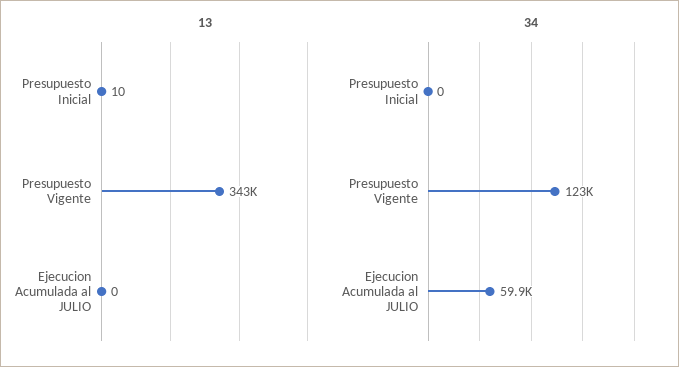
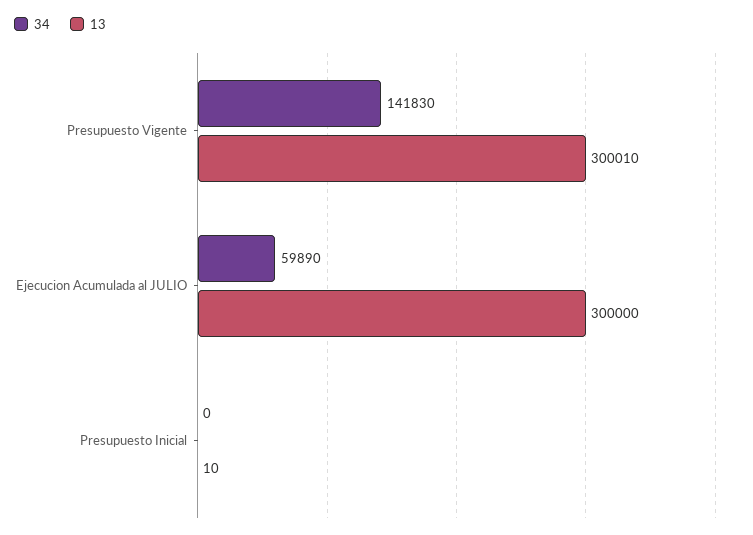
13, Presupuesto Vigente: 343000 -> 300010
13, Ejecucion Acumulada al JULIO: 0 -> 300000
34, Presupuesto Vigente: 123000 -> 141830

